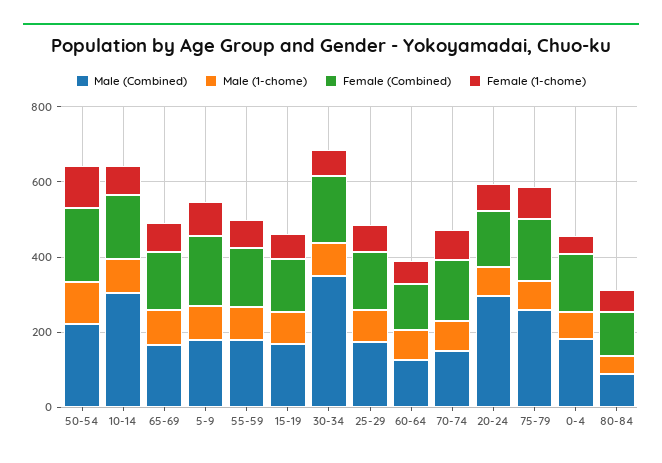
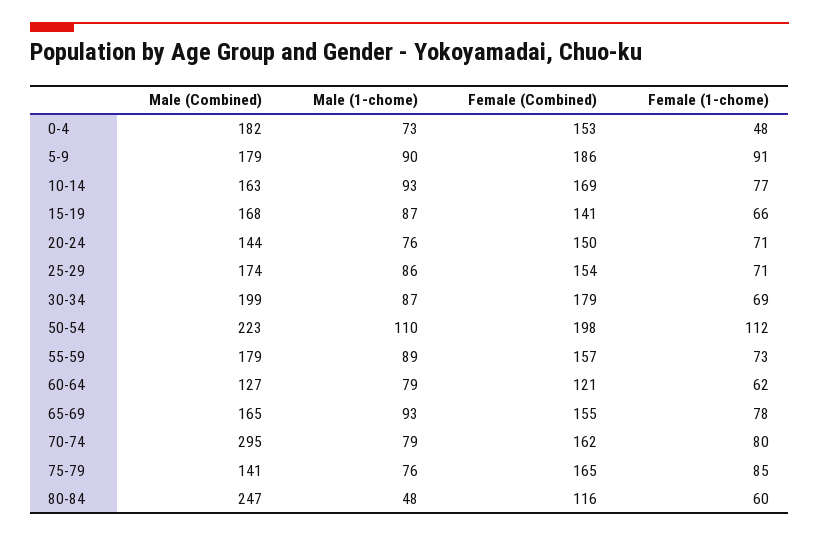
Male (Combined), 10-14: 300 -> 163
Male (Combined), 30-34: 350 -> 199
Male (Combined), 70-74: 150 -> 295
Male (Combined), 20-24: 300 -> 144
Male (Combined), 75-79: 250 -> 141
Male (Combined), 80-84: 100 -> 247

